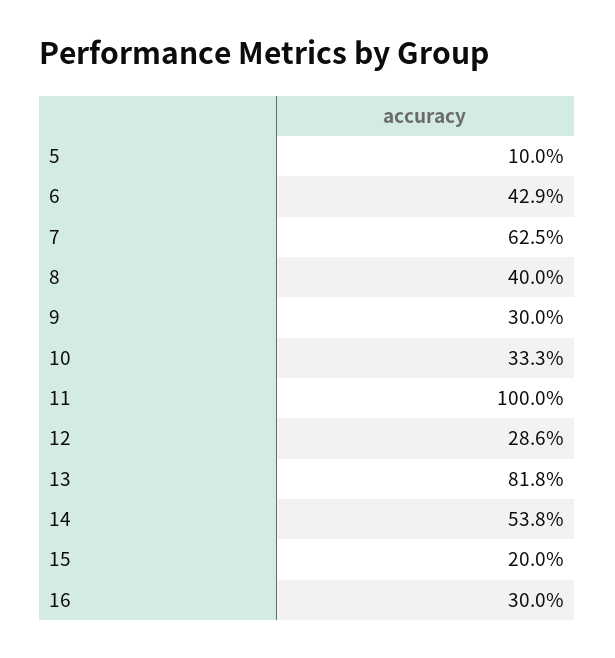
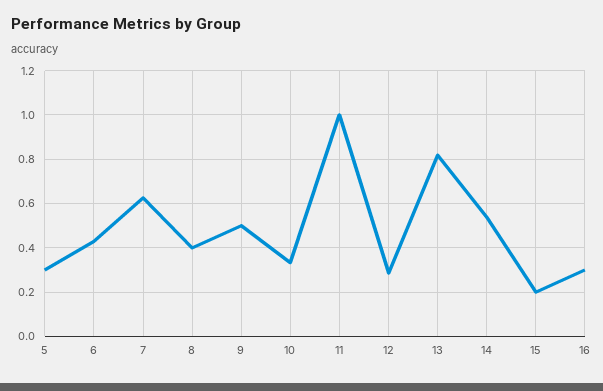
5: 0.1 -> 0.3
9: 0.3 -> 0.5

